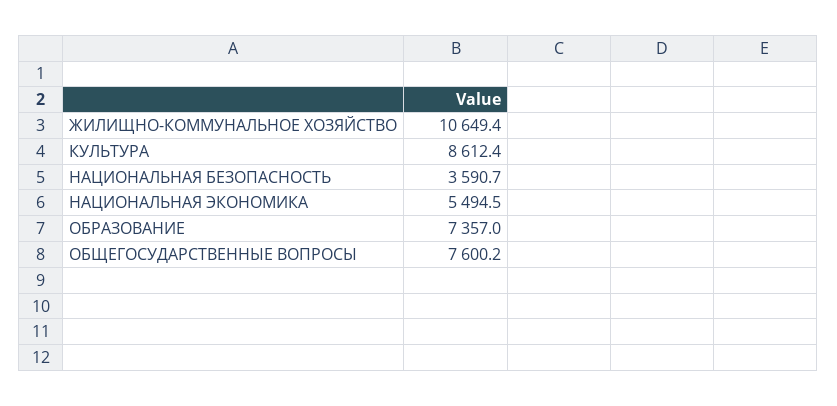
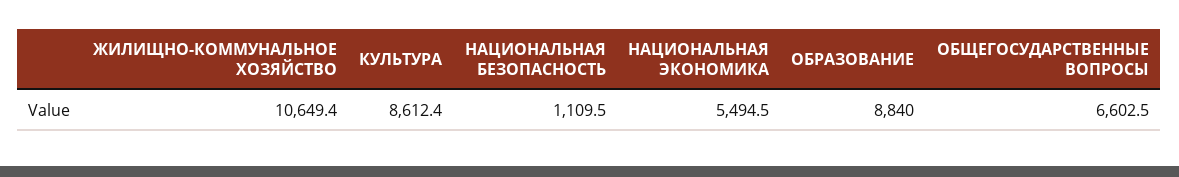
НАЦИОНАЛЬНАЯ БЕЗОПАСНОСТЬ: 3590.7 -> 1109.5
ОБРАЗОВАНИЕ: 7357 -> 8840
ОБЩЕГОСУДАРСТВЕННЫЕ ВОПРОСЫ: 7600.2 -> 6602.5

